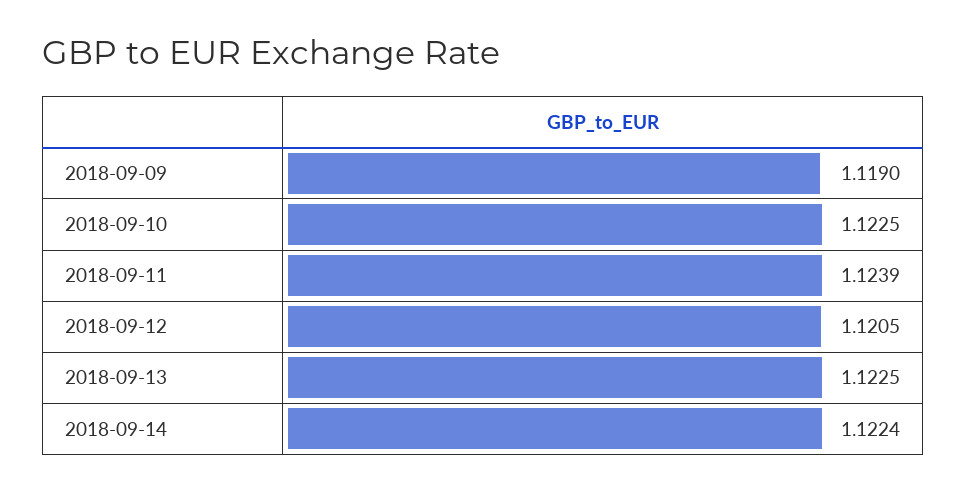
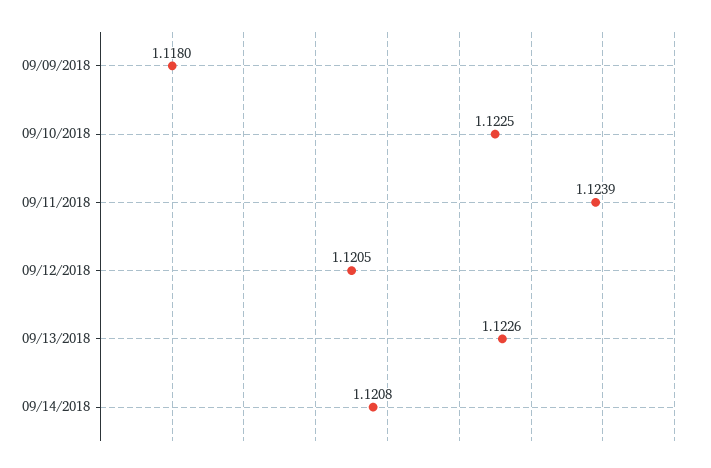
2018-09-09: 1.119 -> 1.118
2018-09-13: 1.1225 -> 1.1226
2018-09-14: 1.1224 -> 1.1208

